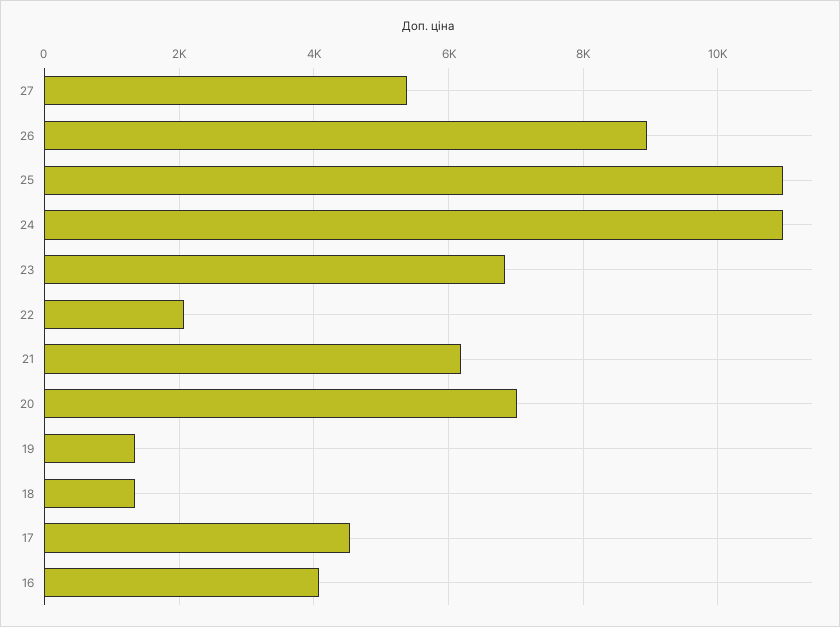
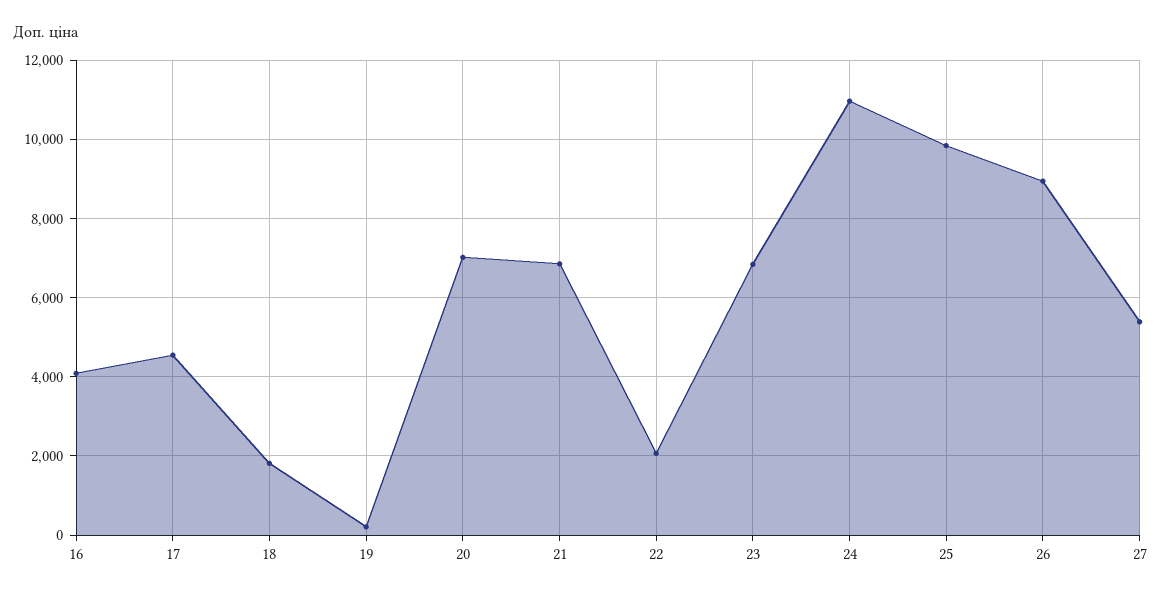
25: 11000 -> 9800
21: 6200 -> 6800
19: 1400 -> 200
18: 1400 -> 1800

